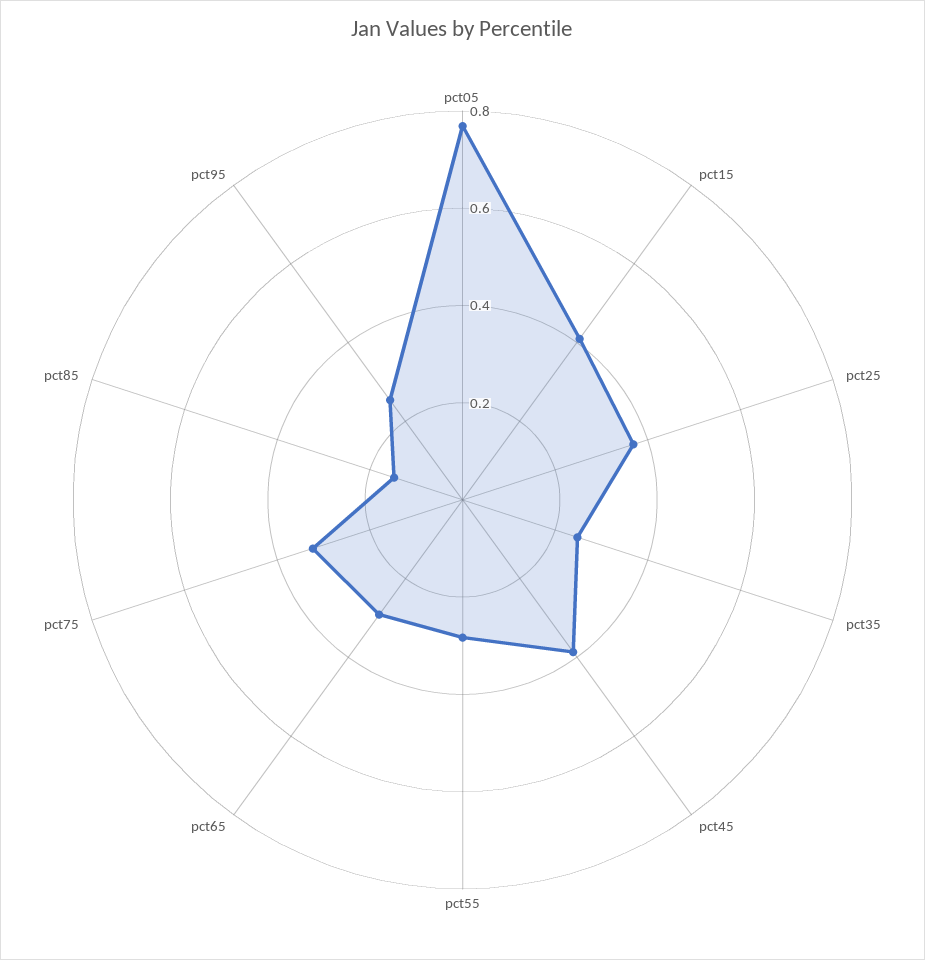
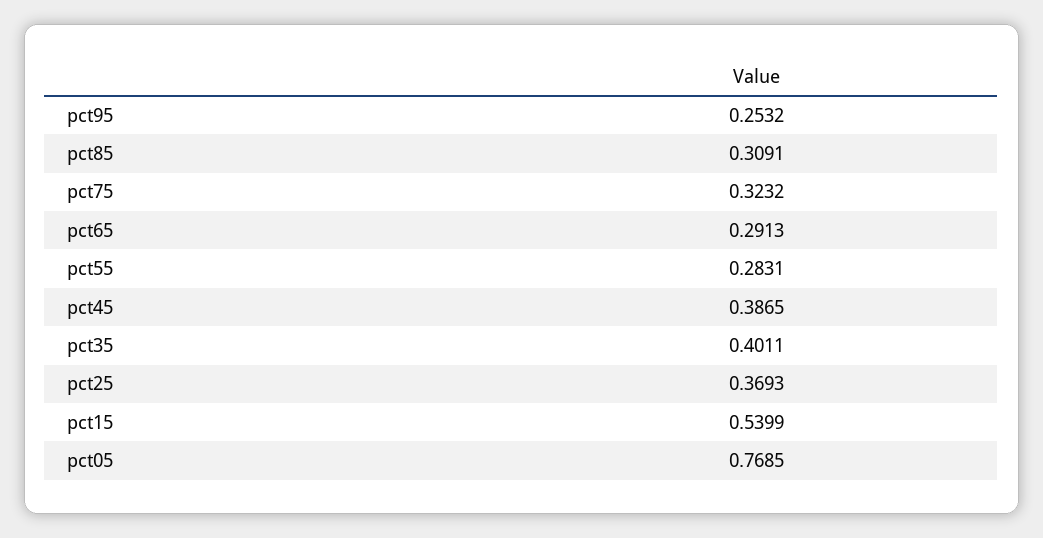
pct15: 0.4 -> 0.5399
pct35: 0.25 -> 0.4011
pct85: 0.15 -> 0.3091

